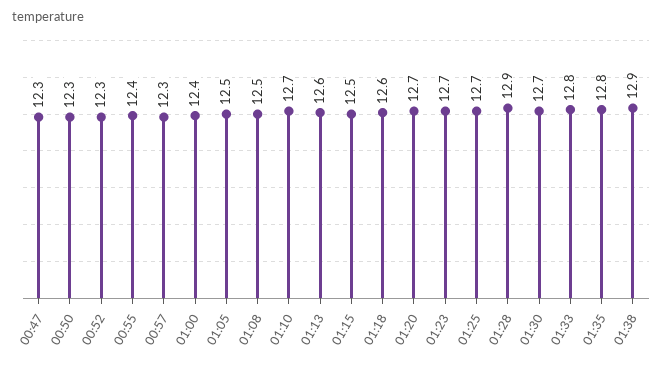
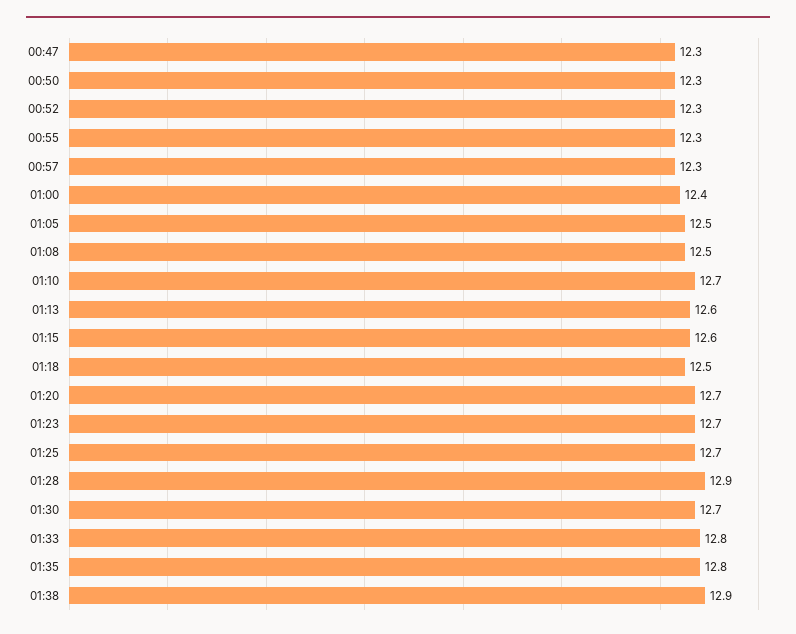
00:55: 12.4 -> 12.3
01:15: 12.5 -> 12.6
01:18: 12.6 -> 12.5

